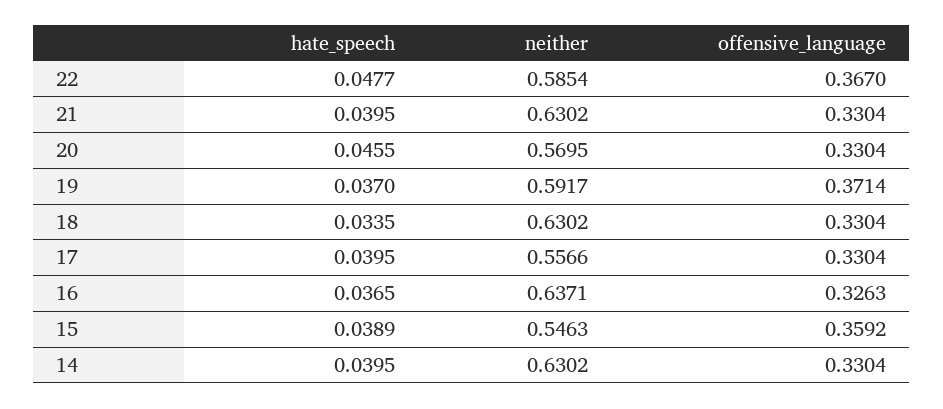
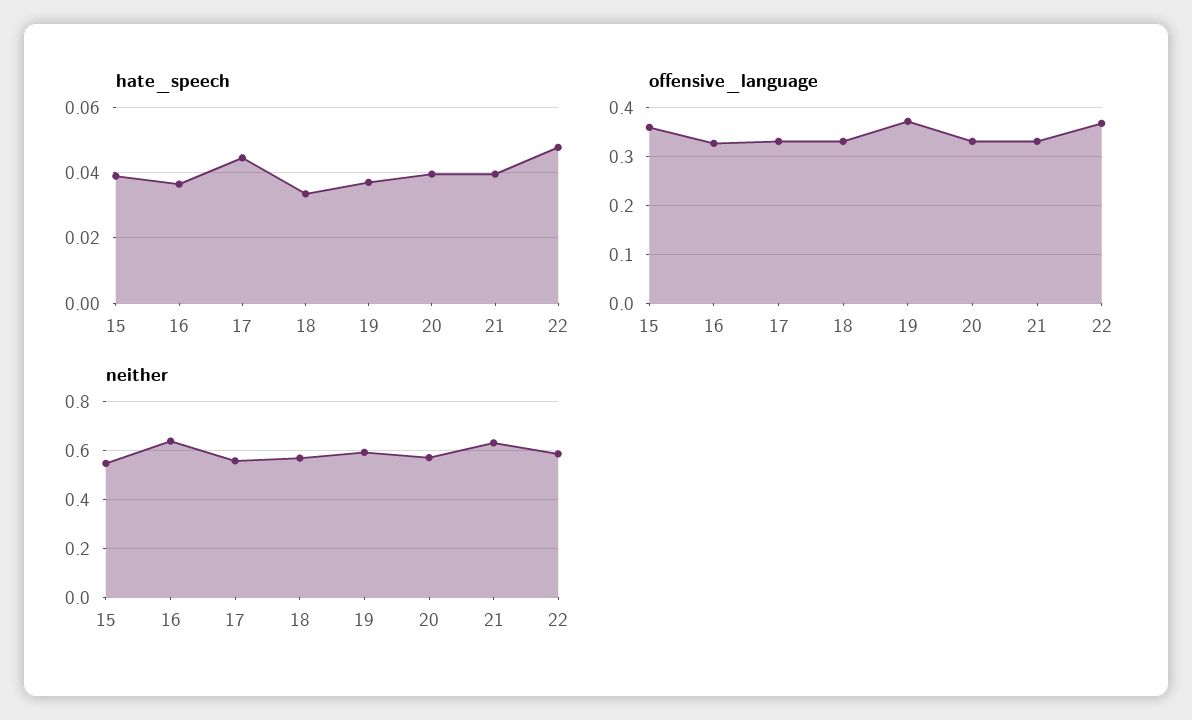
hate_speech, 20: 0.0455 -> 0.04
neither, 18: 0.6302 -> 0.575
hate_speech, 17: 0.0395 -> 0.044
hate_speech, 14: 0.0395 -> none
neither, 14: 0.6302 -> none
offensive_language, 14: 0.3304 -> none

